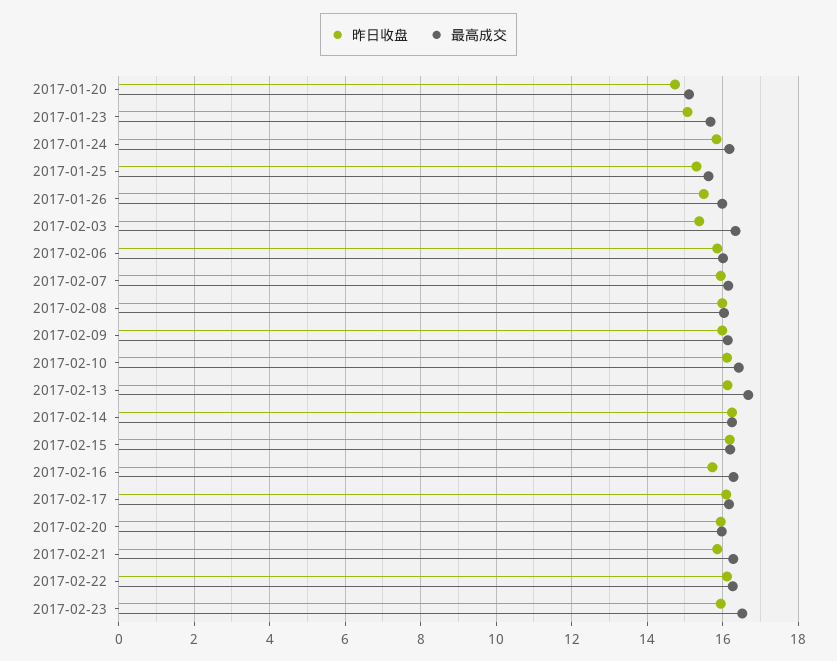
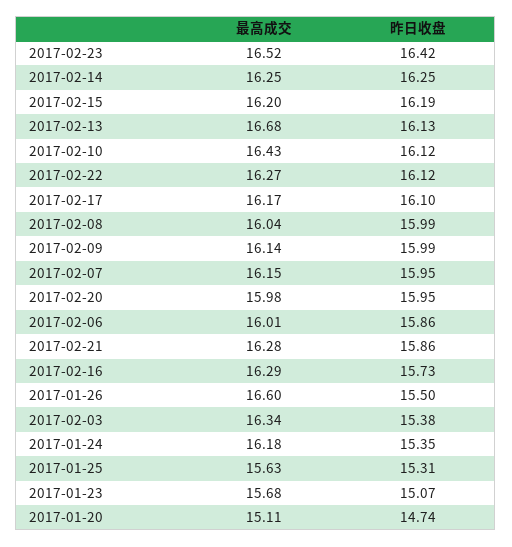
昨日收盘, 2017-01-24: 15.8 -> 15.35
最高成交, 2017-01-26: 16 -> 16.6
昨日收盘, 2017-02-23: 16 -> 16.42

